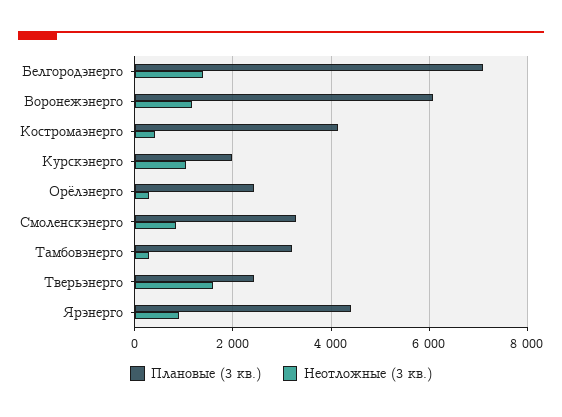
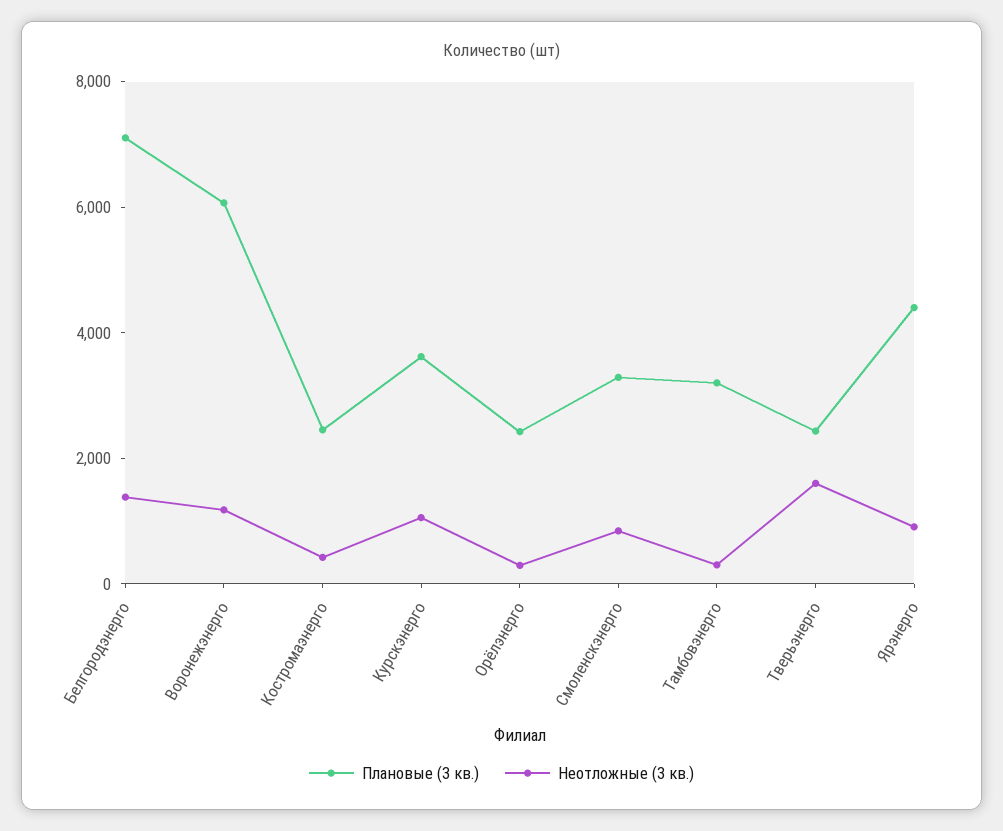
Плановые (3 кв.), Костромаэнерго: 4200 -> 2500
Плановые (3 кв.), Курскэнерго: 2000 -> 3500

